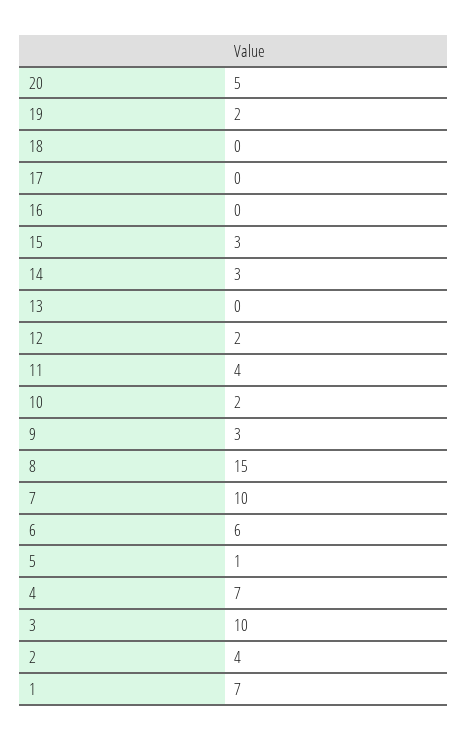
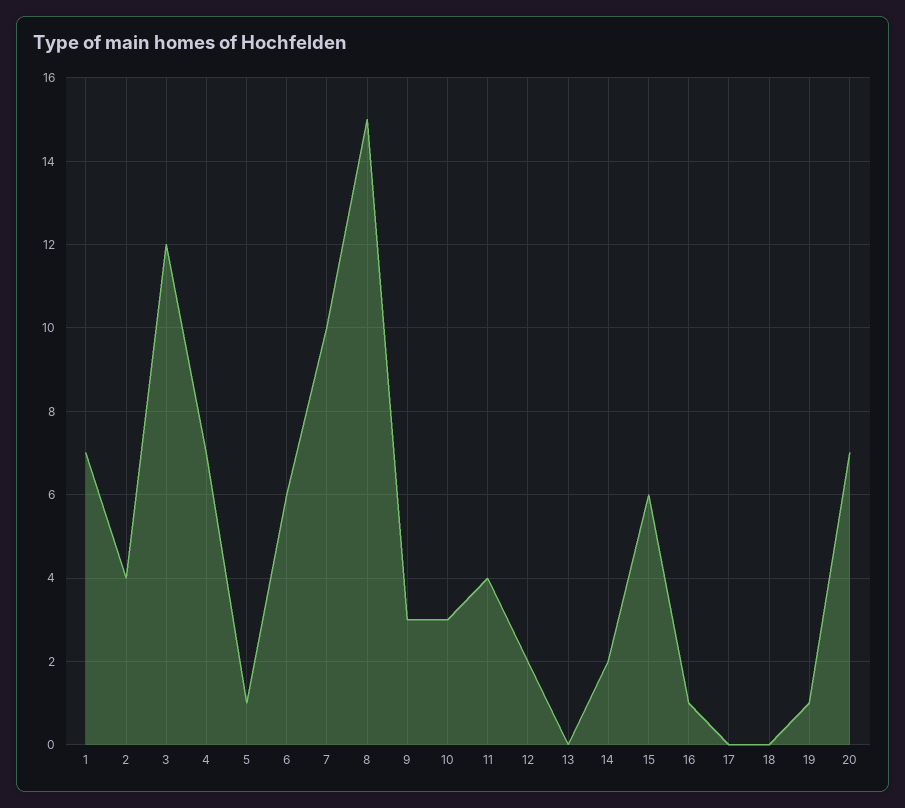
20: 5 -> 7
19: 2 -> 1
16: 0 -> 1
15: 3 -> 6
14: 3 -> 2
10: 2 -> 3
3: 10 -> 12

